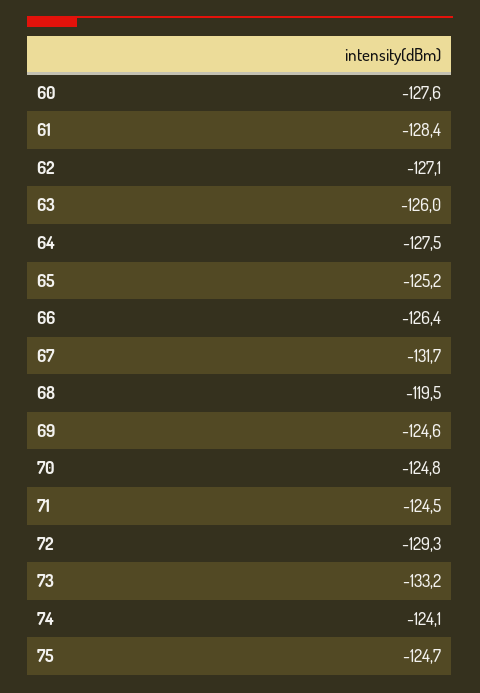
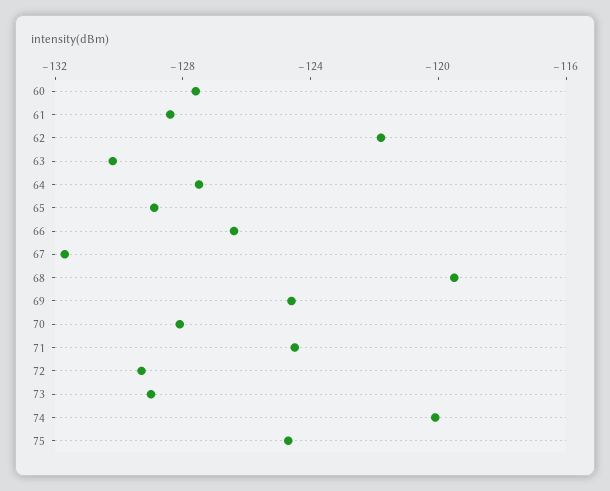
62: -127.1 -> -122
63: -126 -> -130
65: -125.2 -> -129
70: -124.8 -> -128
73: -133.2 -> -129
74: -124.1 -> -120

